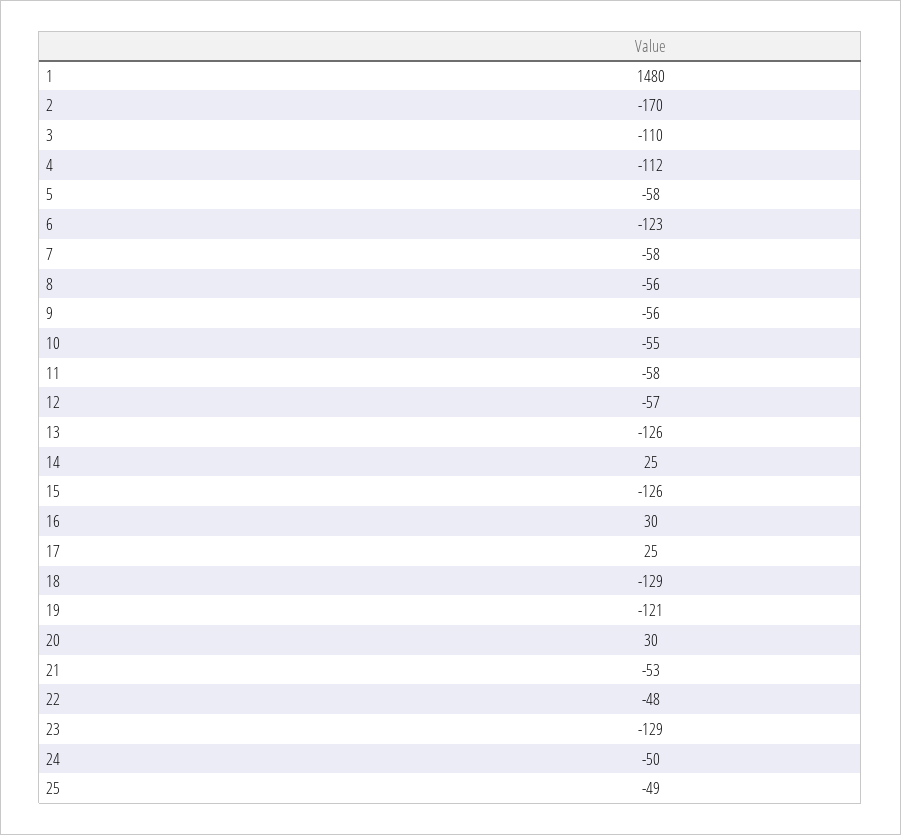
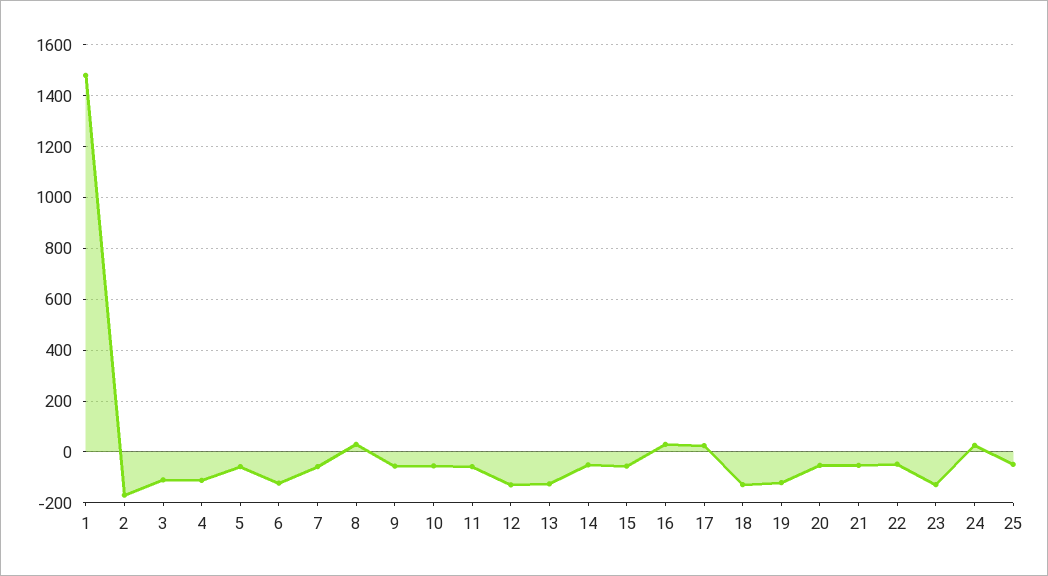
8: -56 -> 25
12: -57 -> -125
14: 25 -> -50
15: -126 -> -50
20: 30 -> -50
24: -50 -> 25

